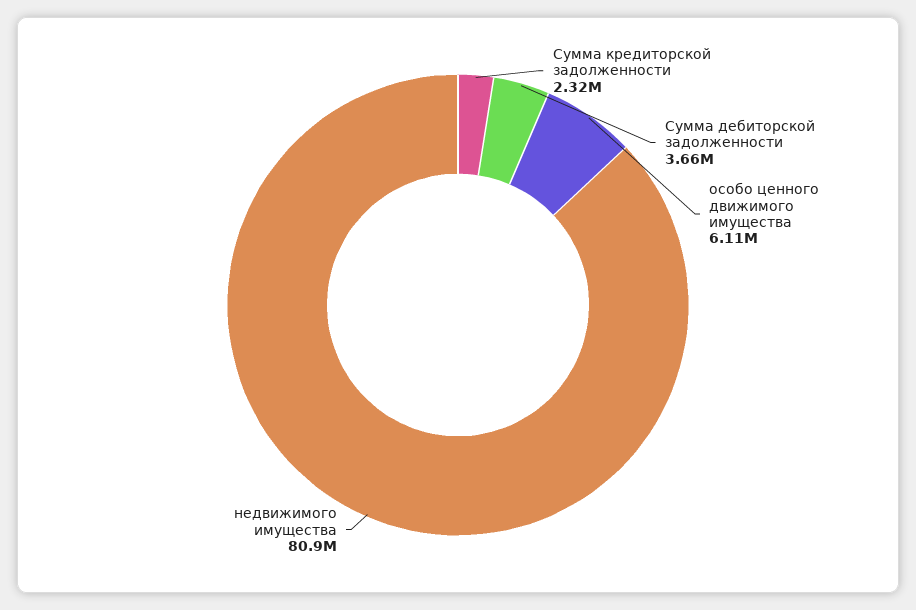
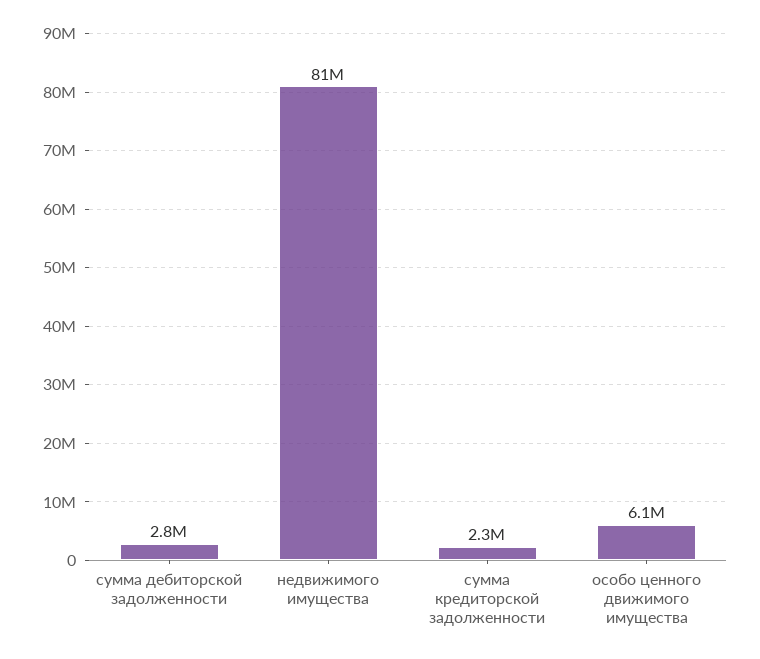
Сумма дебиторской задолженности: 3660000 -> 2800000

